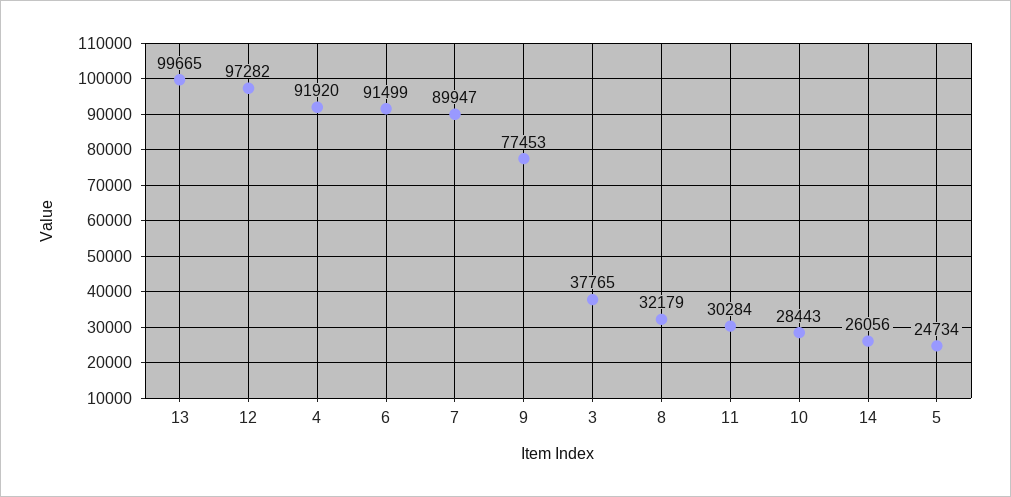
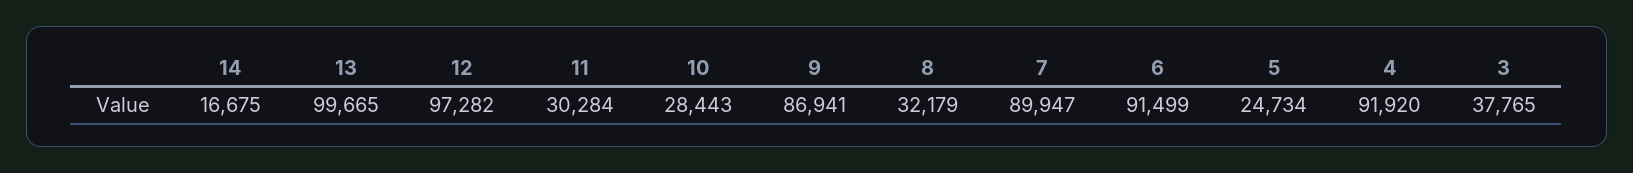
9: 77453 -> 86941
14: 26056 -> 16675

